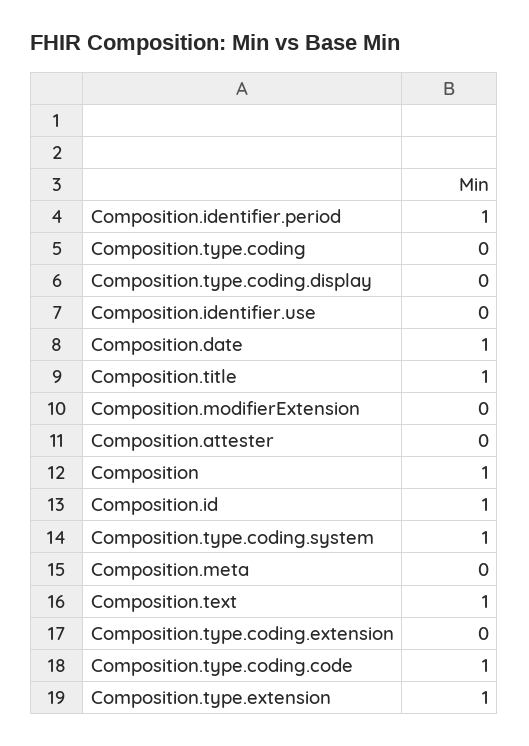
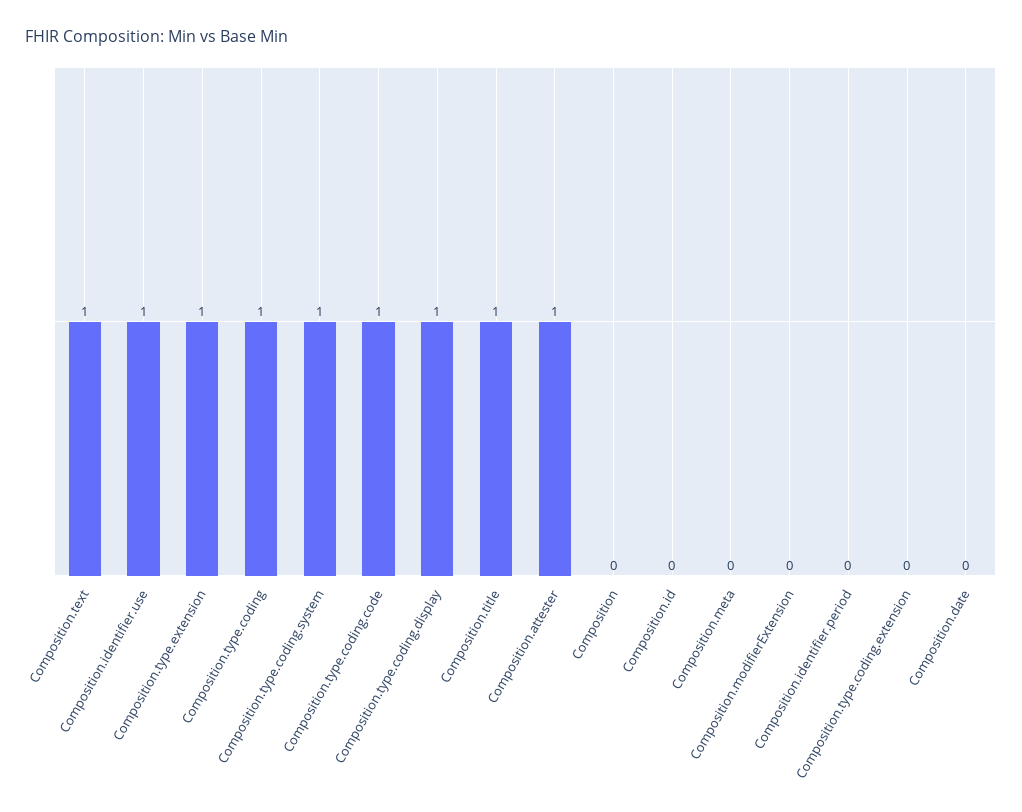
Composition.identifier.period: 1 -> 0
Composition.type.coding: 0 -> 1
Composition.type.coding.display: 0 -> 1
Composition.identifier.use: 0 -> 1
Composition.date: 1 -> 0
Composition.attester: 0 -> 1
Composition: 1 -> 0
Composition.id: 1 -> 0

